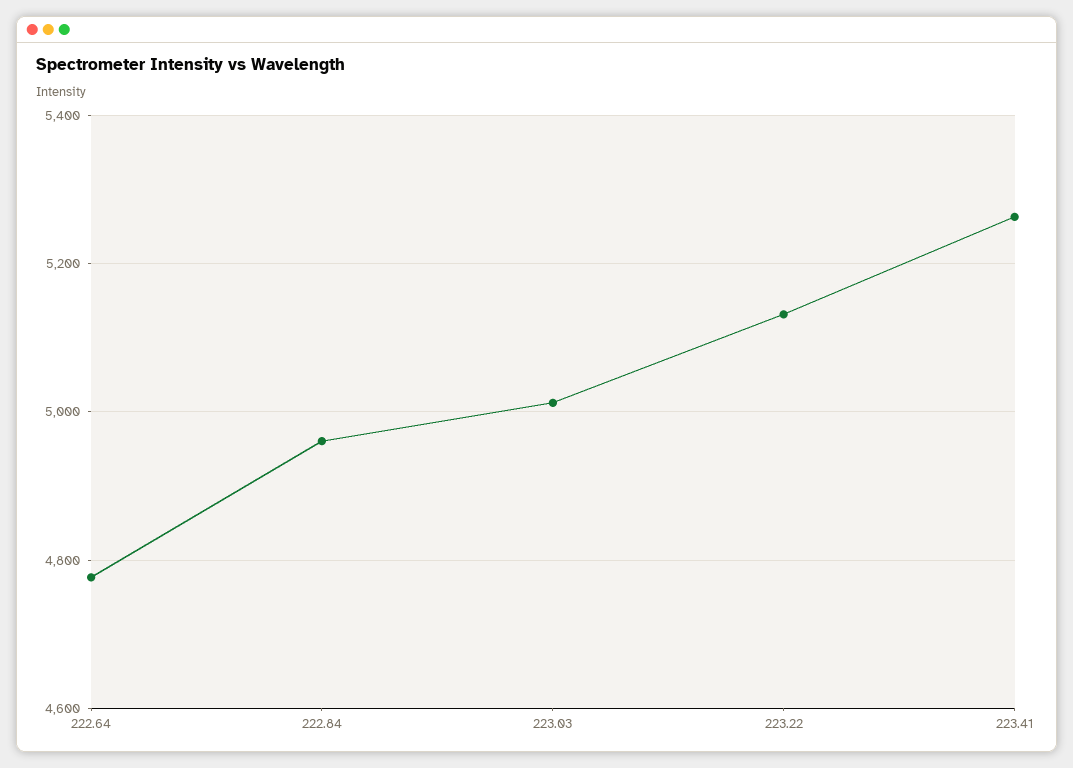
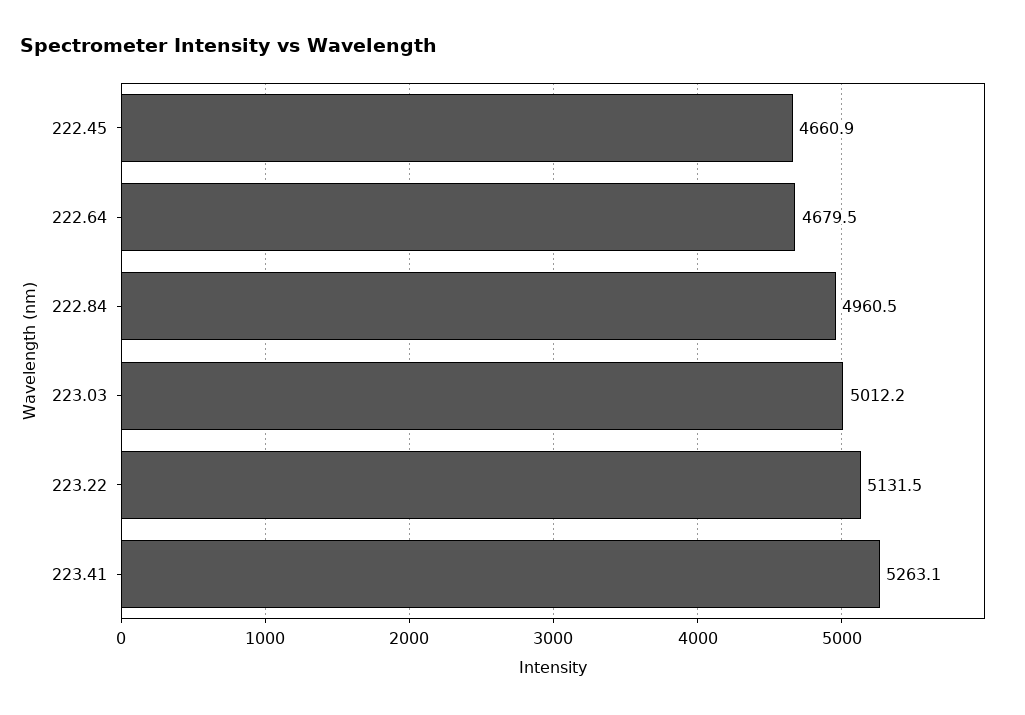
222.64: 4780 -> 4679.5
222.45: none -> 4660.9

